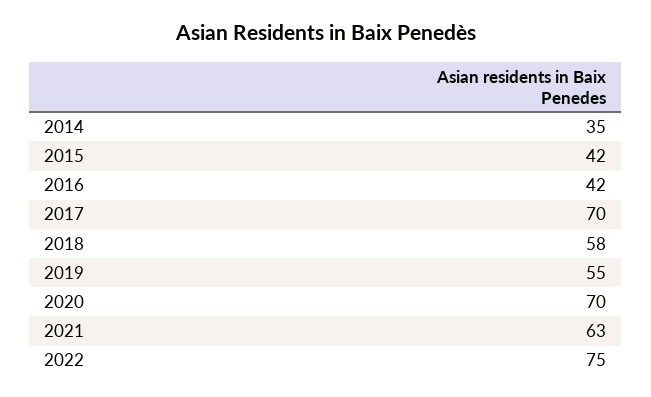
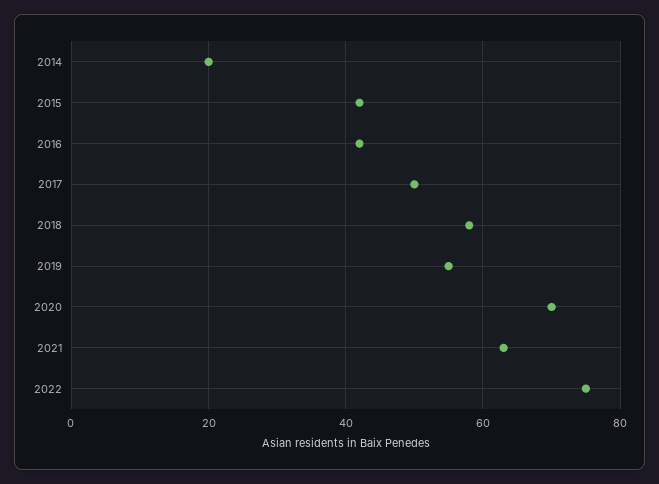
2014: 35 -> 20
2017: 70 -> 50

